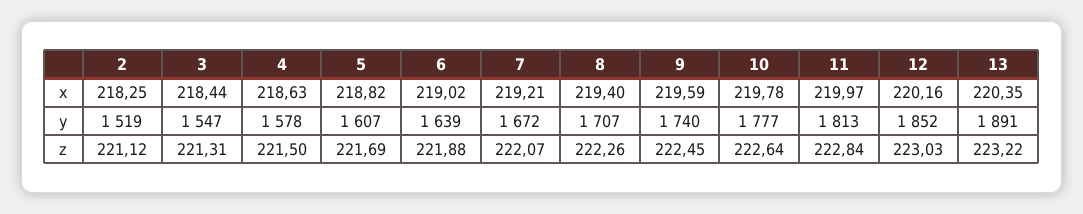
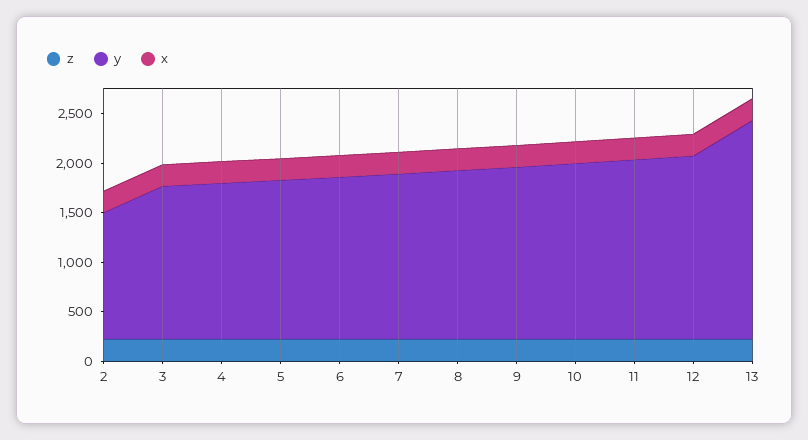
y, 2: 1519 -> 1300
y, 13: 1891 -> 2200

